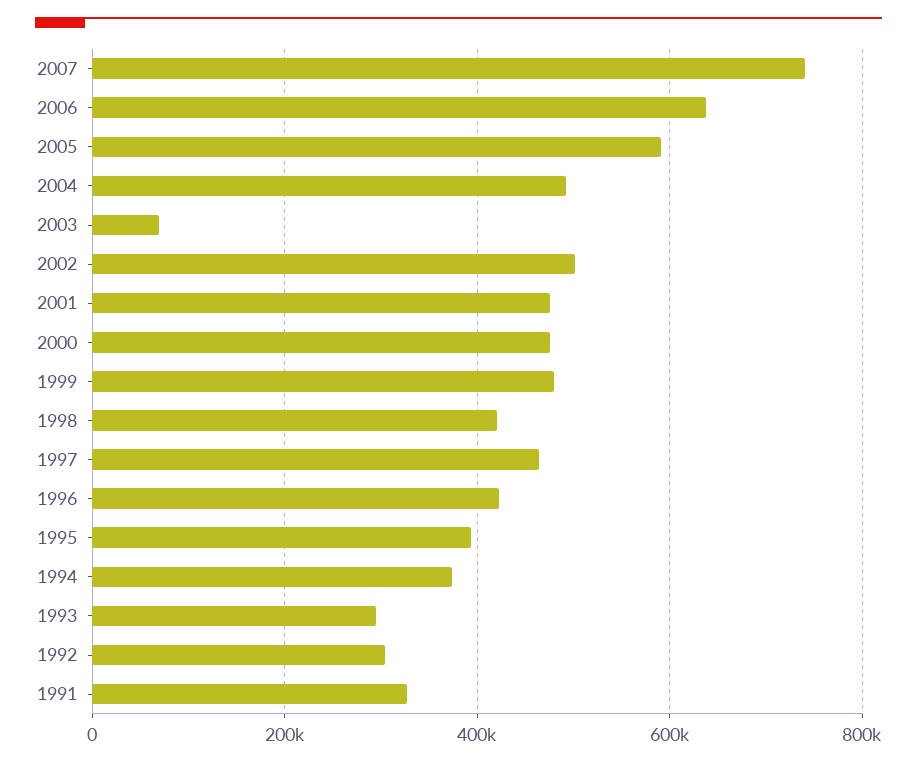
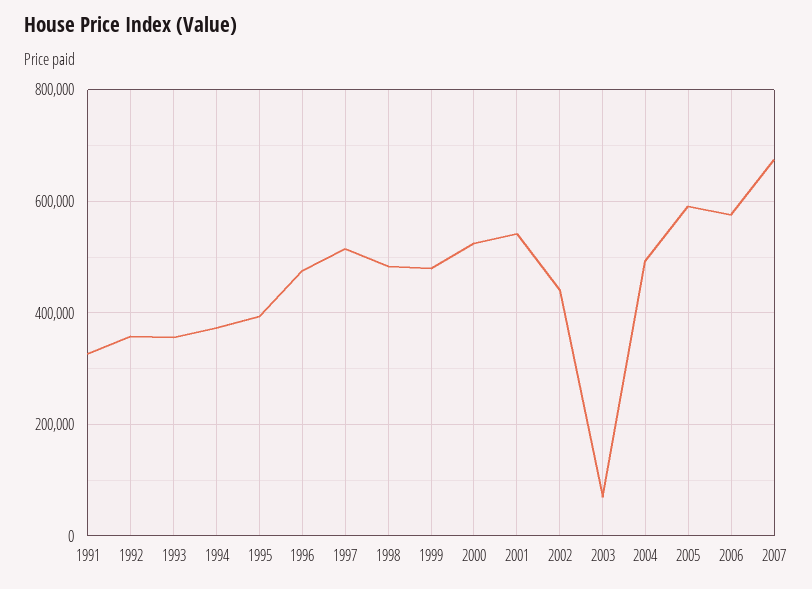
2007: 740000 -> 680000
2006: 640000 -> 580000
2002: 500000 -> 440000
2001: 480000 -> 540000
2000: 480000 -> 520000
1998: 420000 -> 480000
1997: 460000 -> 520000
1996: 420000 -> 480000
1993: 300000 -> 360000
1992: 300000 -> 360000

